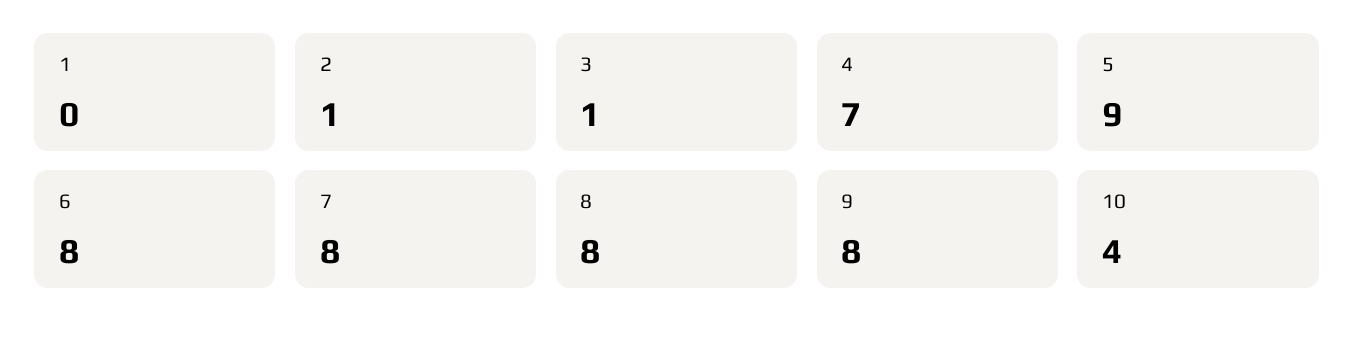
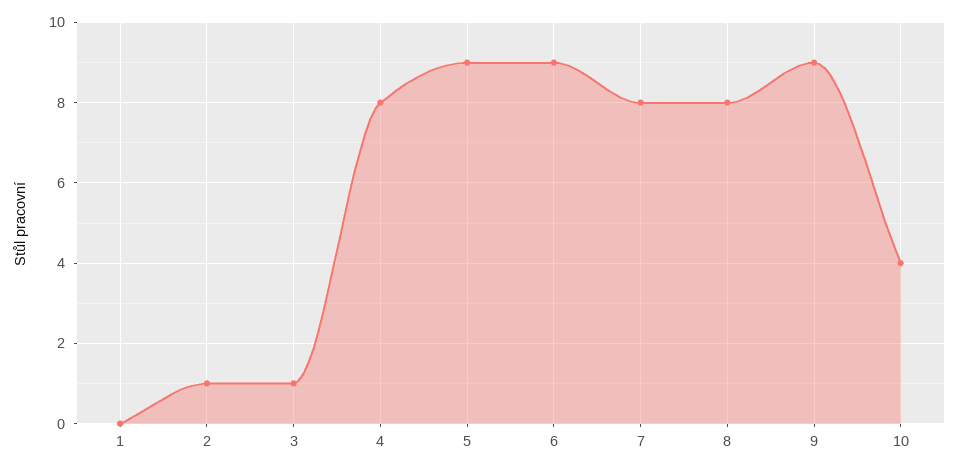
4: 7 -> 8
6: 8 -> 9
9: 8 -> 9

